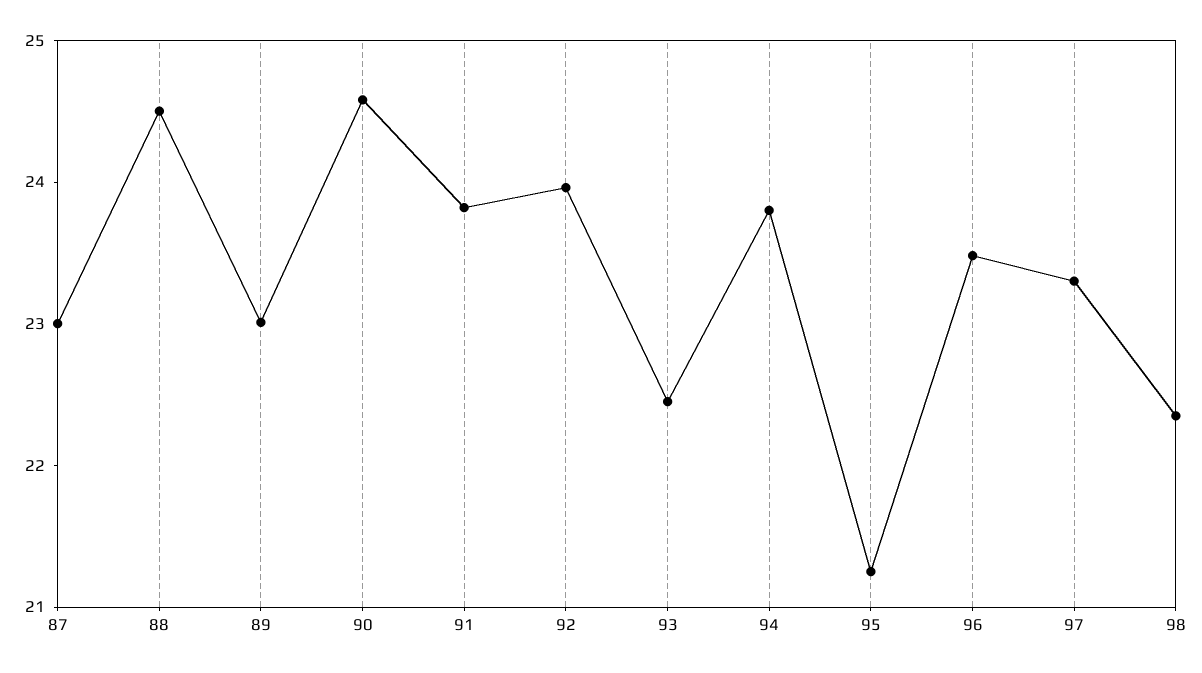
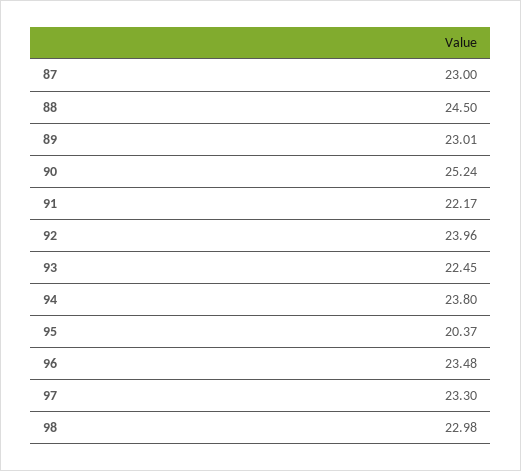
90: 24.6 -> 25.24
91: 23.8 -> 22.17
95: 21.2 -> 20.37
98: 22.4 -> 22.98

